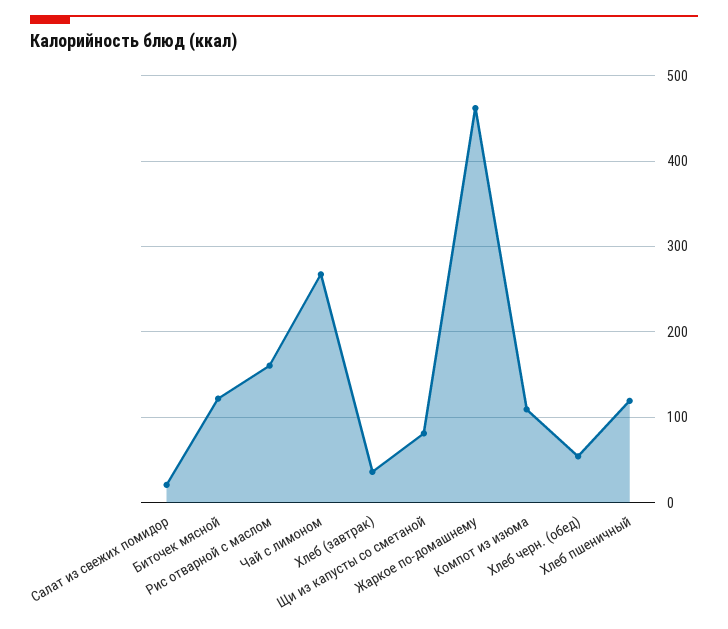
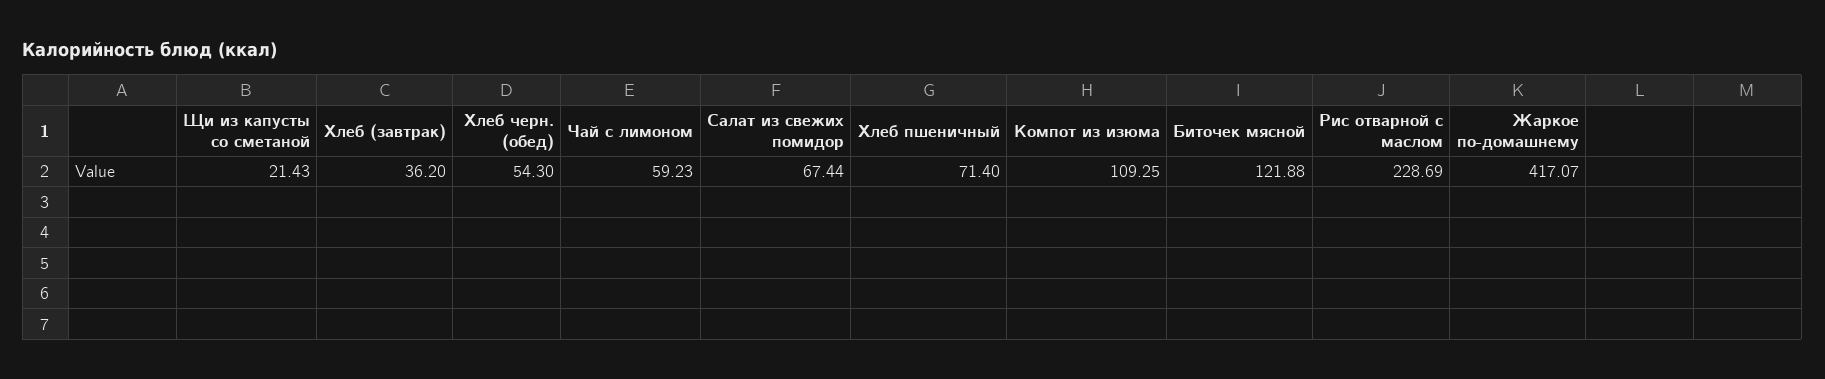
Салат из свежих помидор: 20 -> 67.44
Рис отварной с маслом: 160 -> 228.69
Чай с лимоном: 270 -> 59.23
Щи из капусты со сметаной: 80 -> 21.43
Жаркое по-домашнему: 460 -> 417.07
Хлеб пшеничный: 120 -> 71.4

